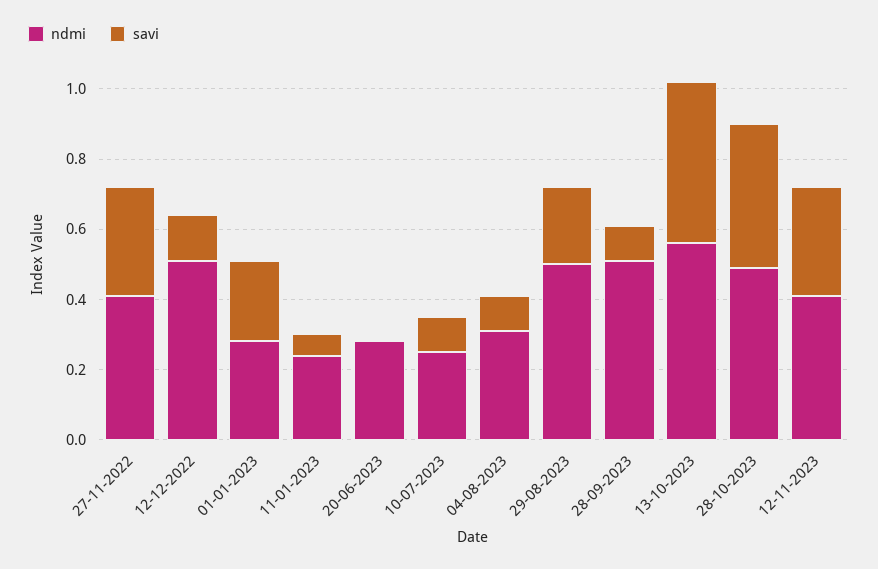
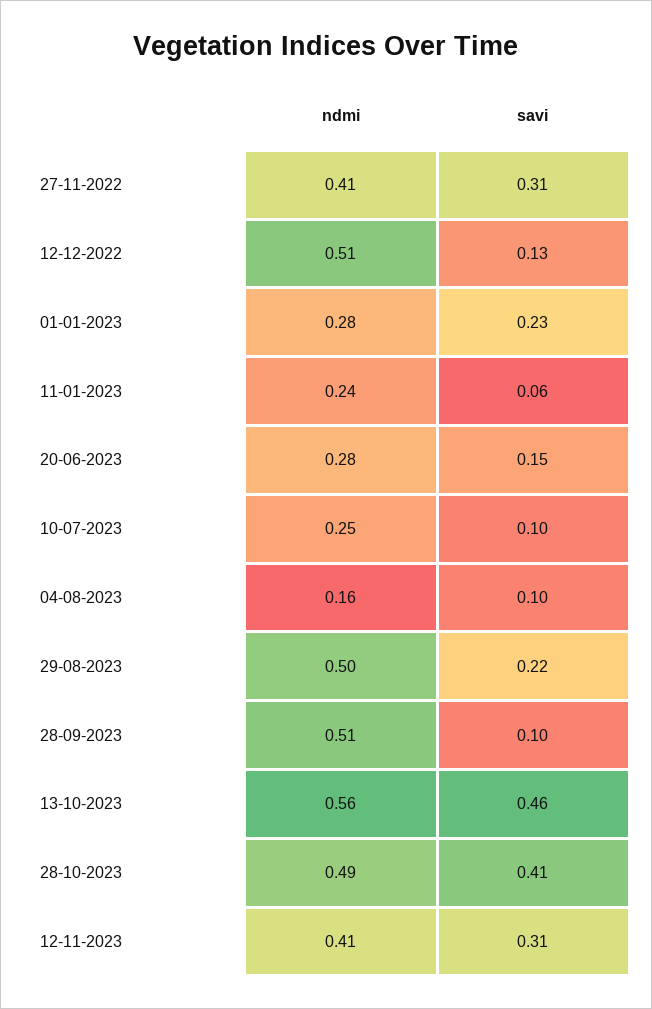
savi, 20-06-2023: 0 -> 0.15
ndmi, 04-08-2023: 0.3 -> 0.16

